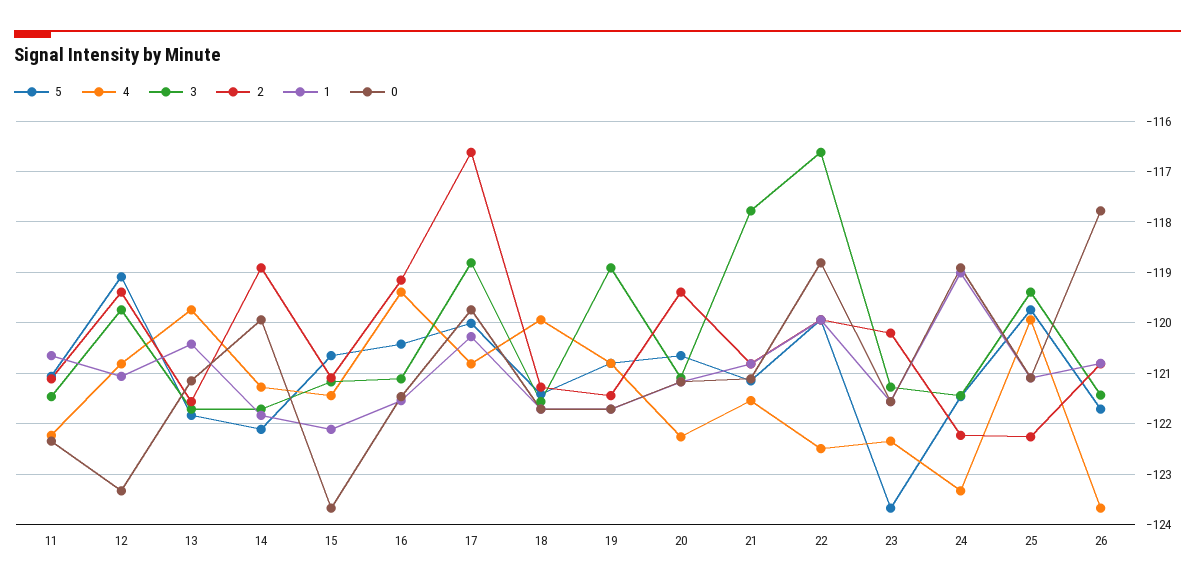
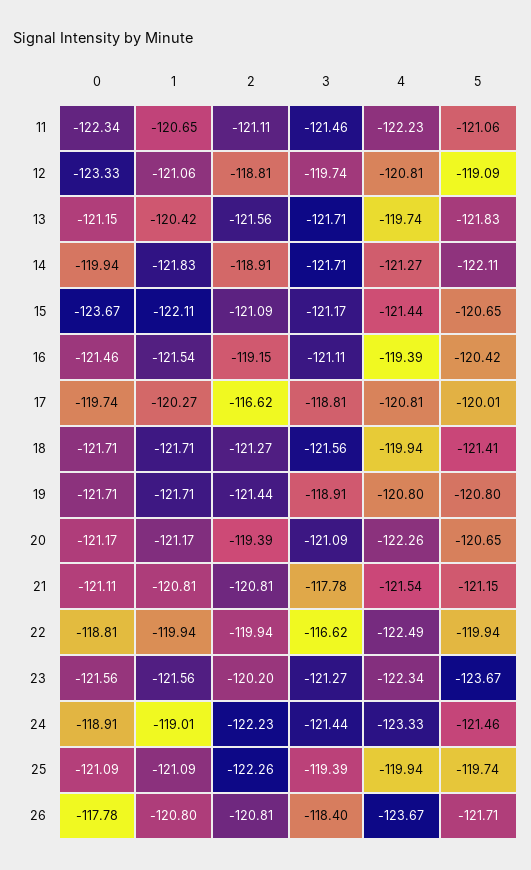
2, 12: -119.4 -> -118.81
3, 26: -121.4 -> -118.4

